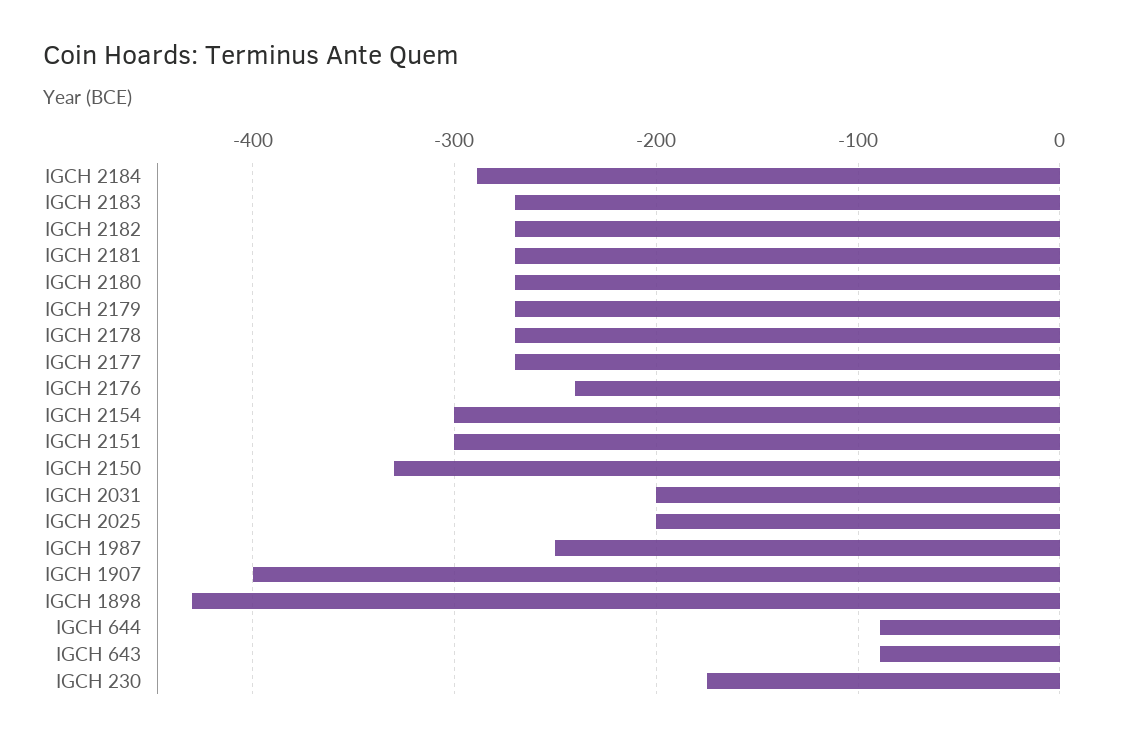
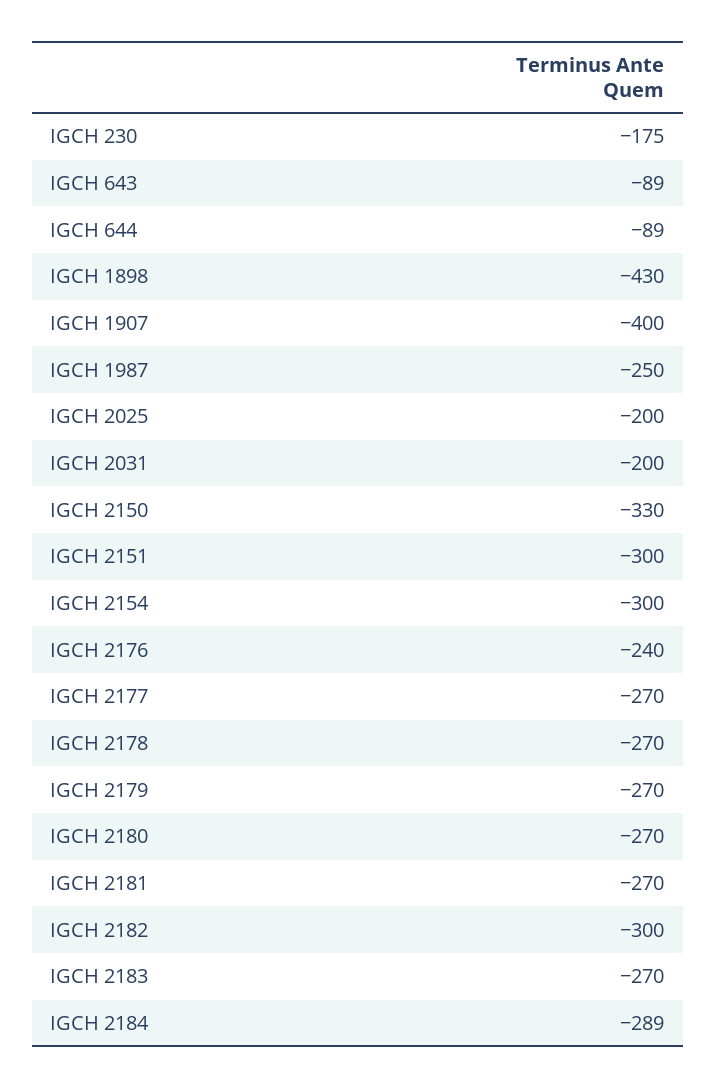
IGCH 2182: -270 -> -300

